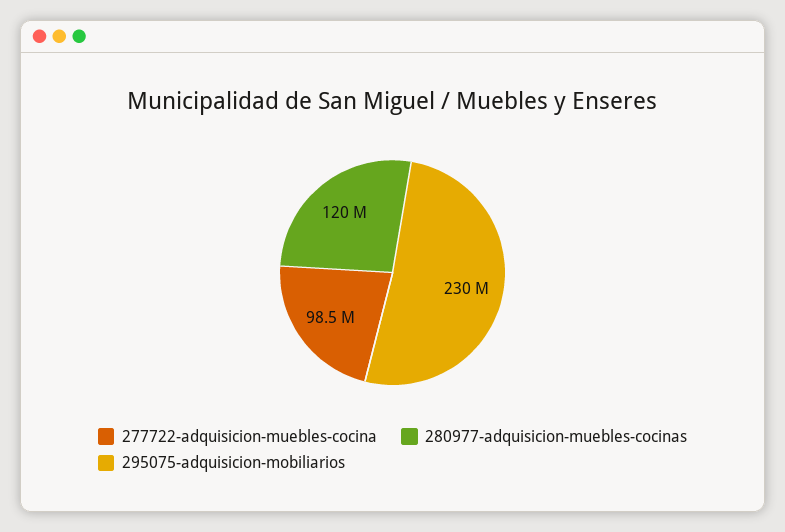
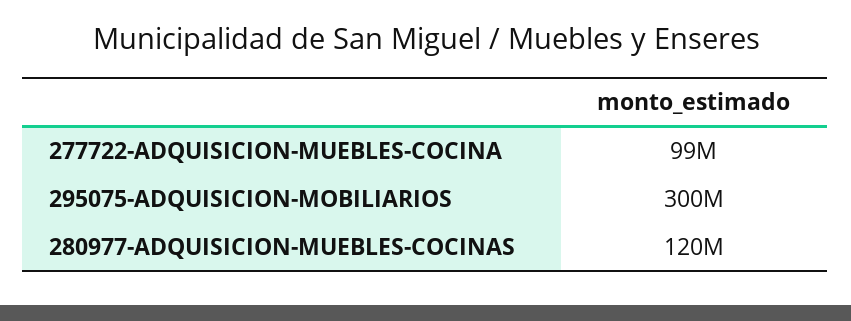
295075-adquisicion-mobiliarios: 230000000 -> 300000000

